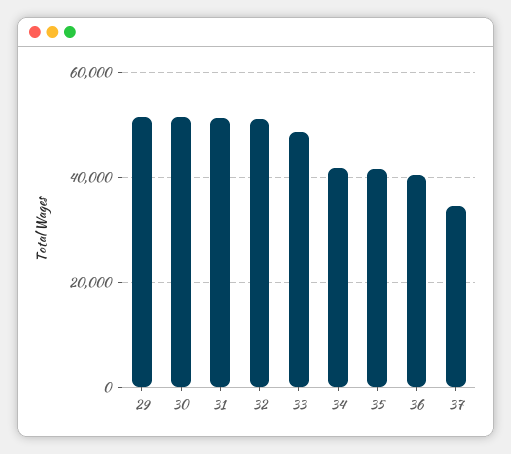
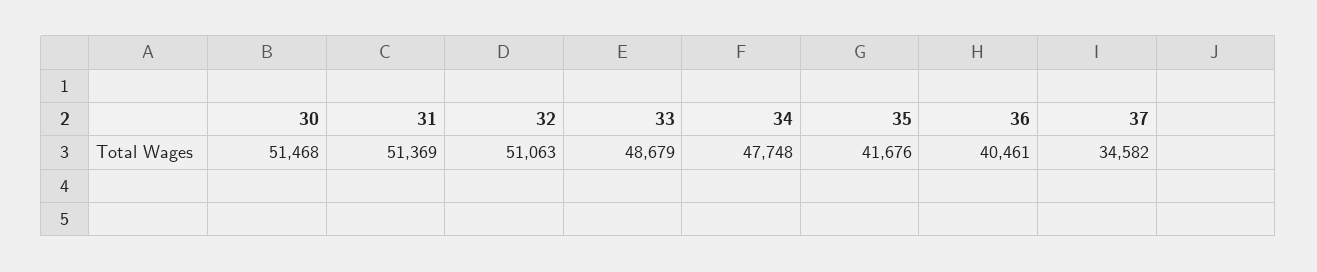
29: 52000 -> none
34: 42000 -> 47748

